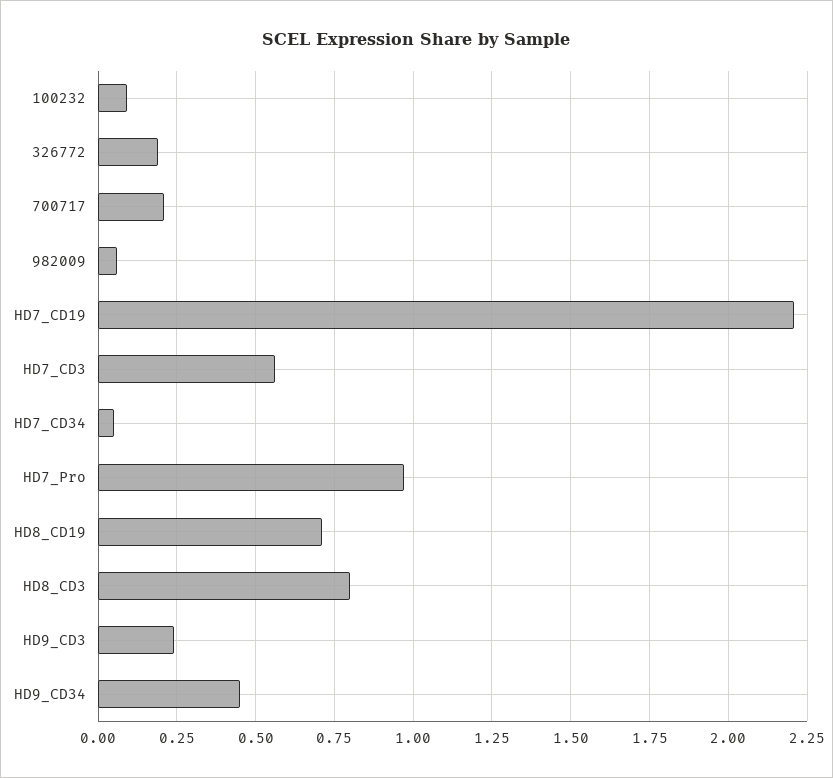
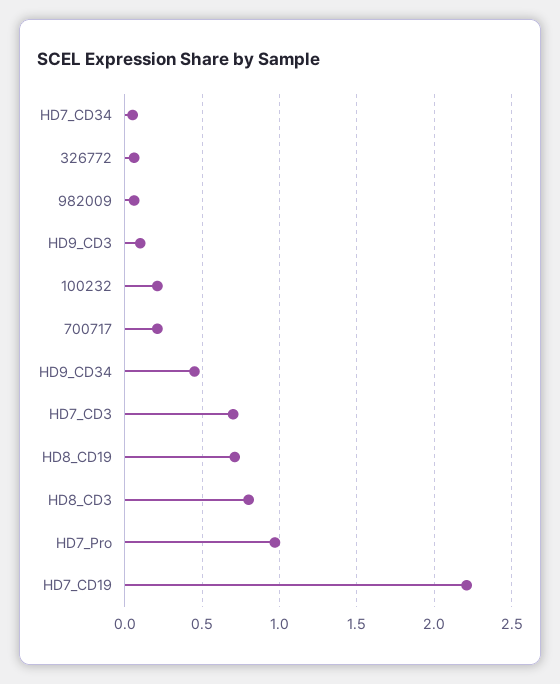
100232: 0.1 -> 0.2
326772: 0.2 -> 0.05
HD7_CD3: 0.55 -> 0.7
HD9_CD3: 0.25 -> 0.1

